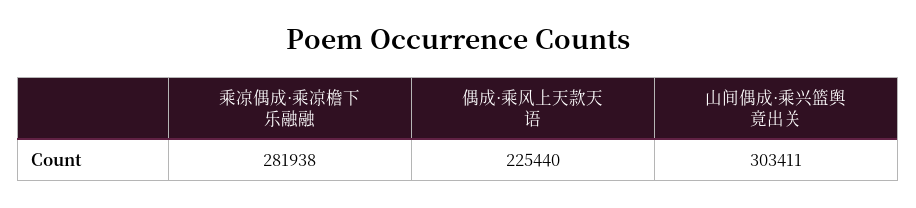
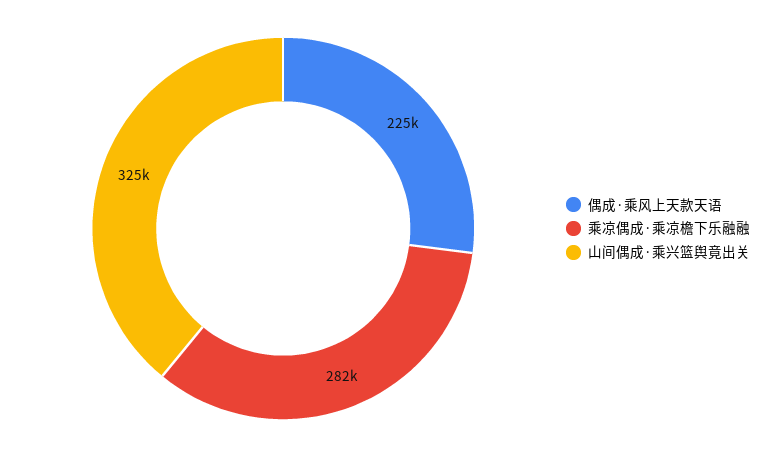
山间偶成·乘兴篮舆竟出关: 303411 -> 325000

